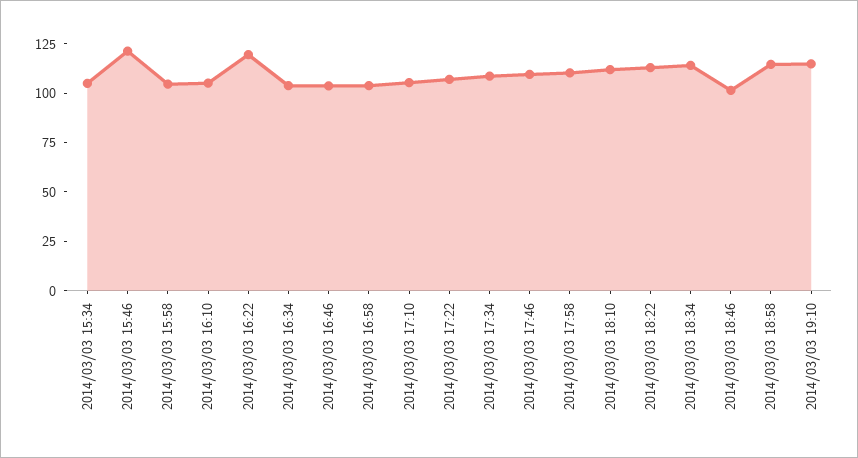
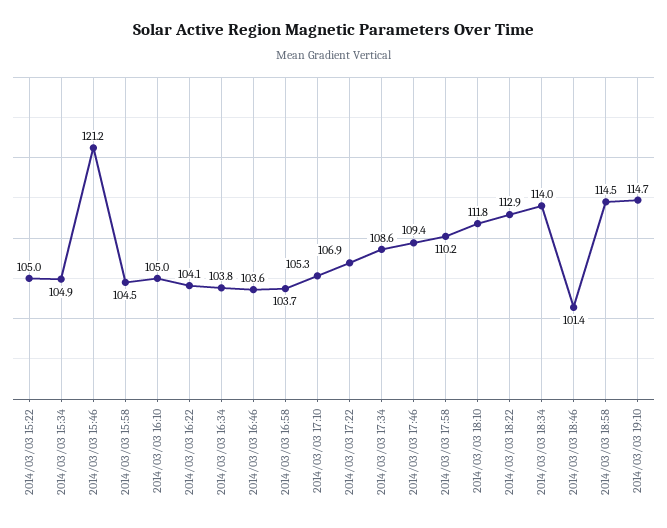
2014/03/03 16:22: 120 -> 104.1
2014/03/03 15:22: none -> 105

